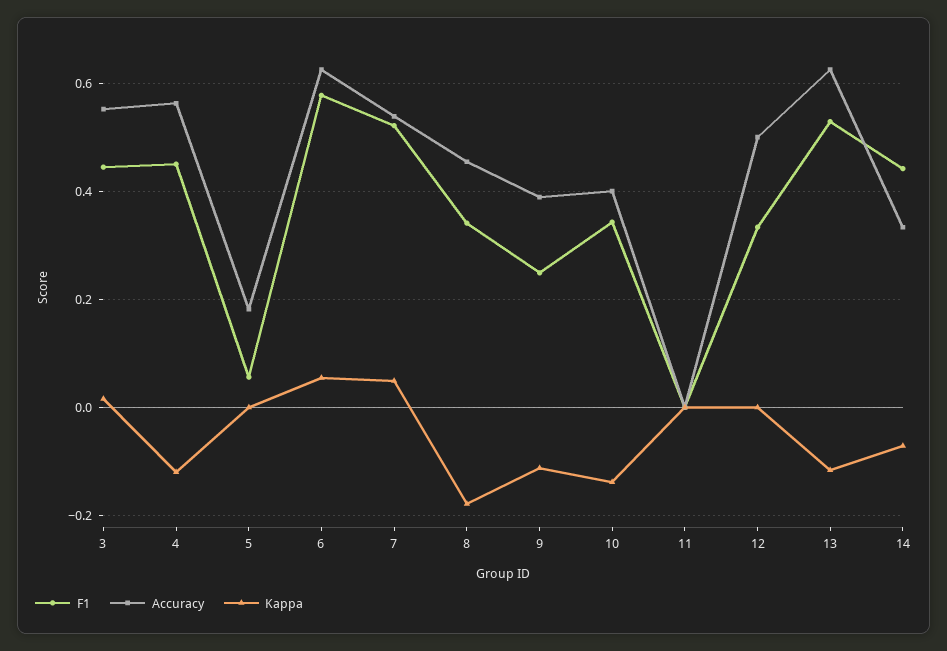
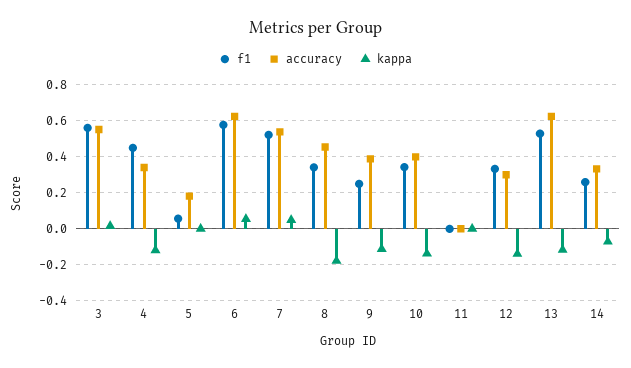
F1, 3: 0.44 -> 0.55
Accuracy, 4: 0.56 -> 0.35
Accuracy, 12: 0.5 -> 0.3
Kappa, 12: 0 -> -0.15
F1, 14: 0.44 -> 0.25

